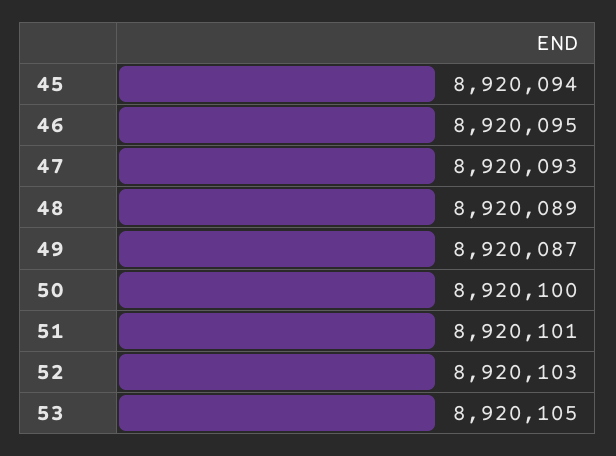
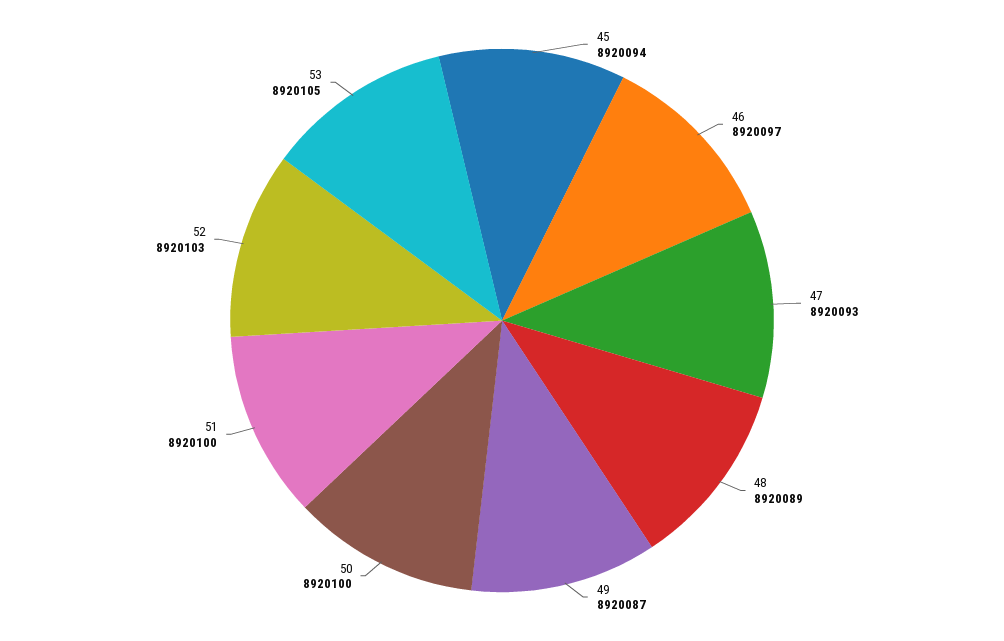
46: 8920095 -> 8920097
51: 8920101 -> 8920100

